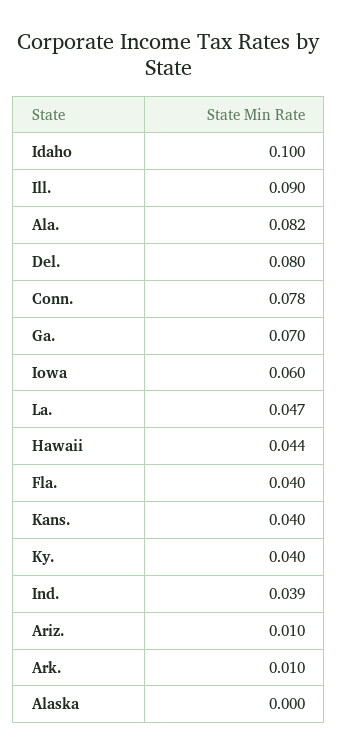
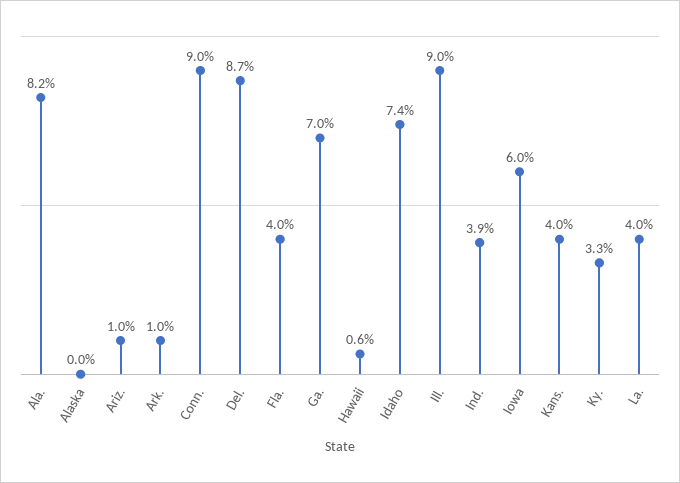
Idaho: 0.1 -> 0.074
Del.: 0.08 -> 0.087
Conn.: 0.078 -> 0.09
La.: 0.047 -> 0.04
Hawaii: 0.044 -> 0.006
Ky.: 0.04 -> 0.033

